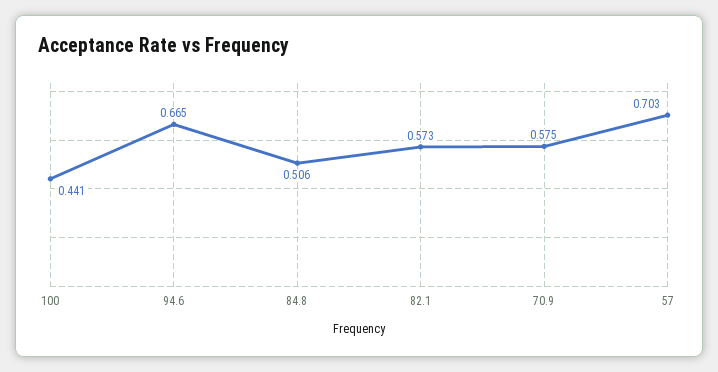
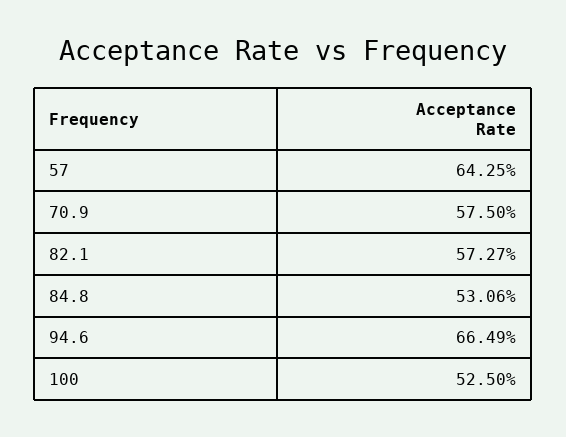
100: 0.441 -> 0.525
84.8: 0.506 -> 0.5306
57: 0.703 -> 0.6425

